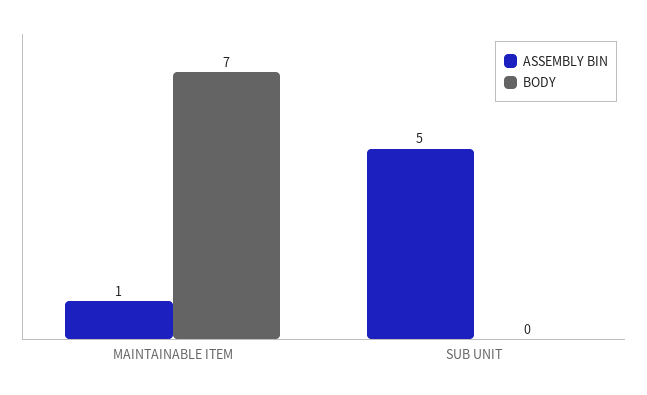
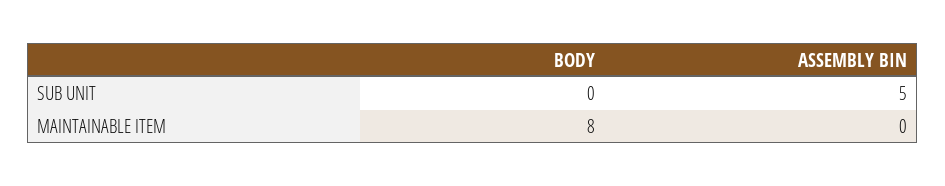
ASSEMBLY BIN, MAINTAINABLE ITEM: 1 -> 0
BODY, MAINTAINABLE ITEM: 7 -> 8

